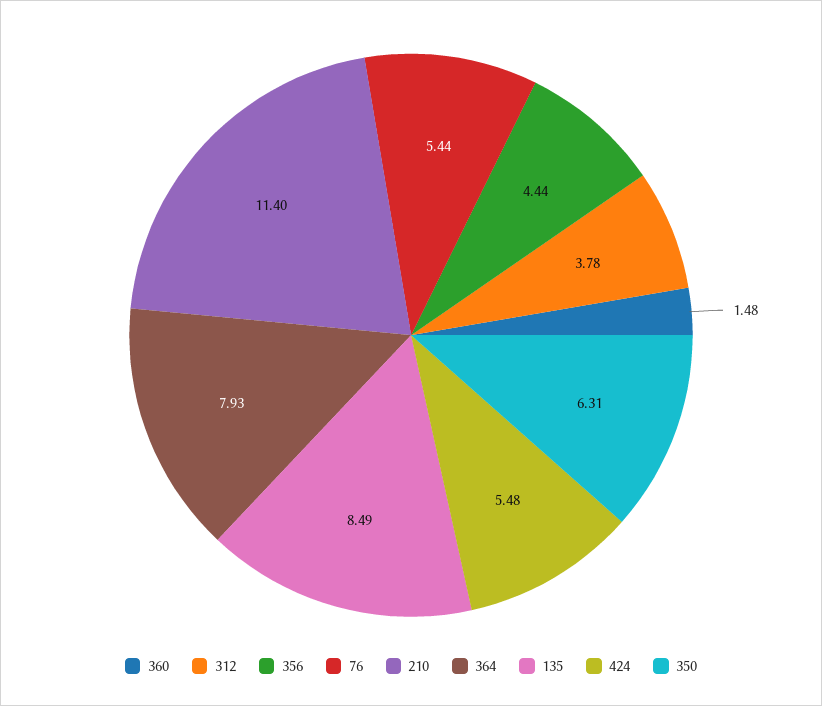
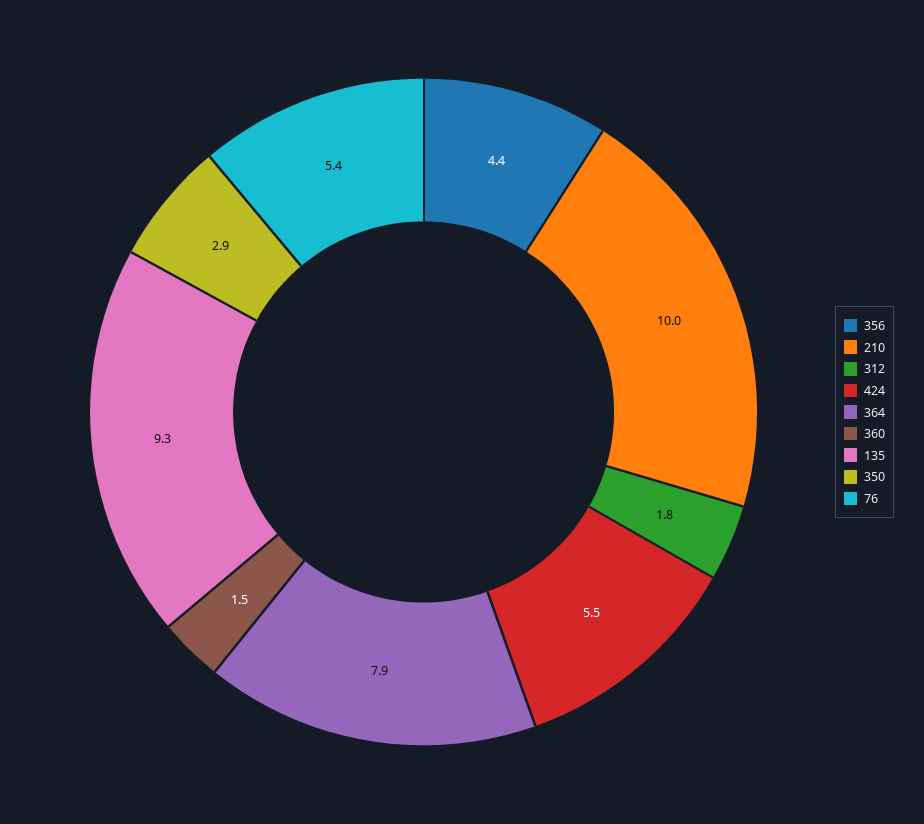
312: 3.78 -> 1.8
210: 11.4 -> 10
135: 8.49 -> 9.3
350: 6.31 -> 2.9

